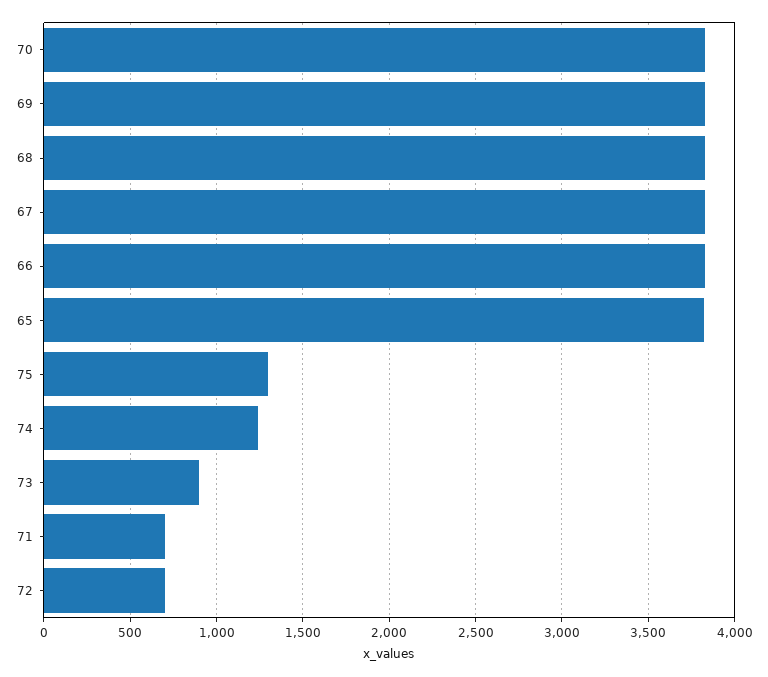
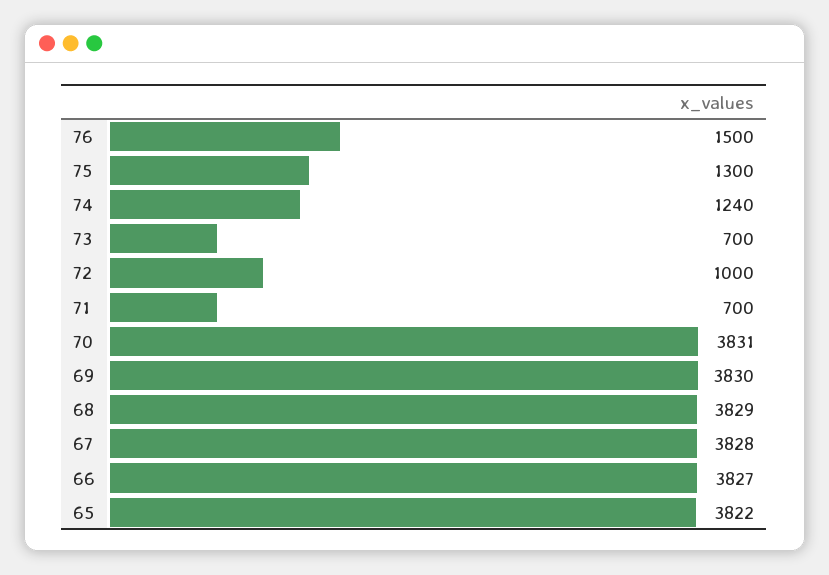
73: 900 -> 700
72: 700 -> 1000
76: none -> 1500

